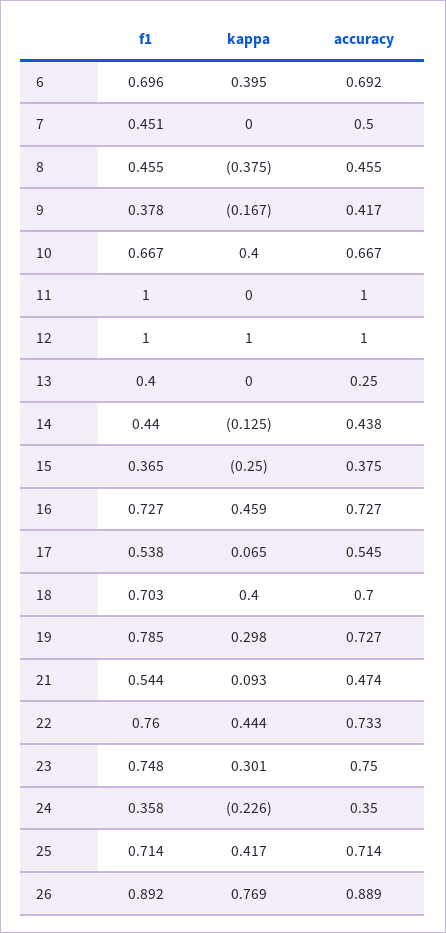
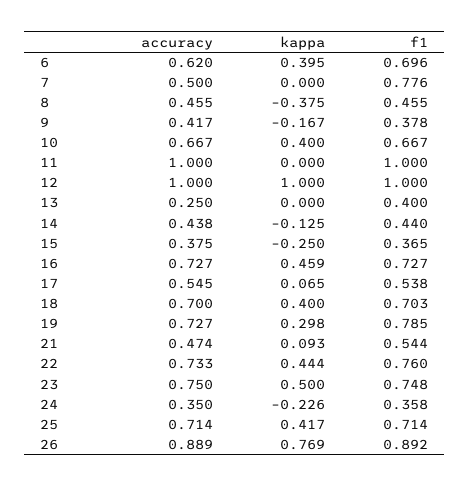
accuracy, 6: 0.692 -> 0.62
f1, 7: 0.451 -> 0.776
kappa, 23: 0.301 -> 0.5

